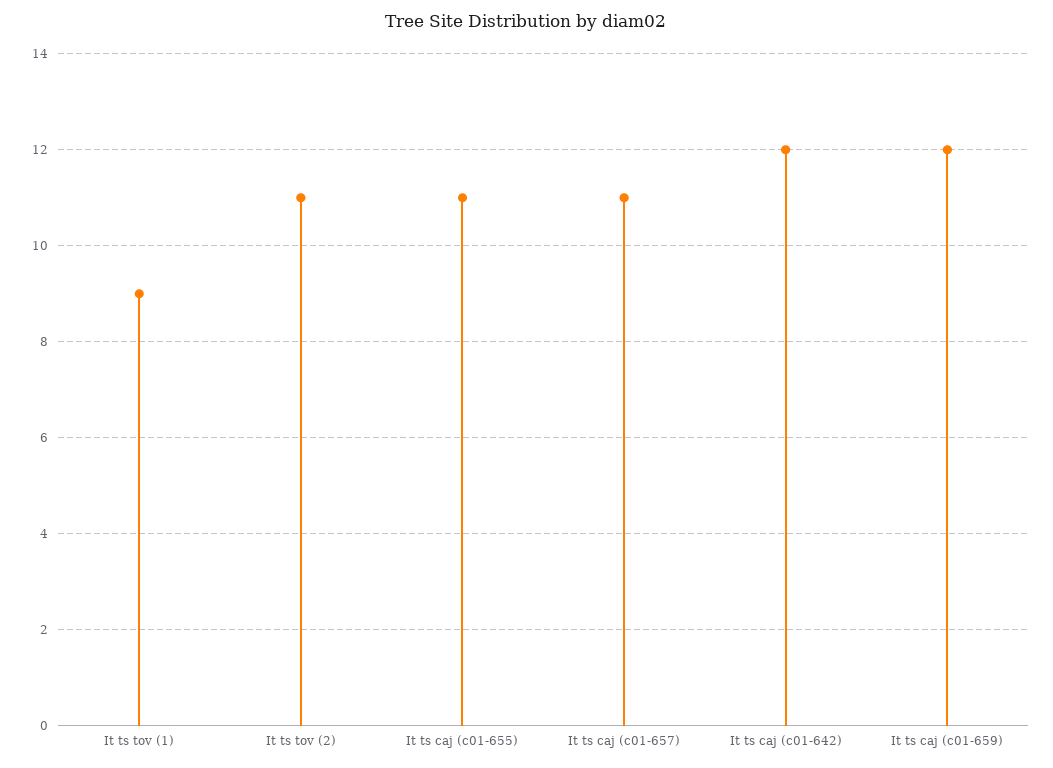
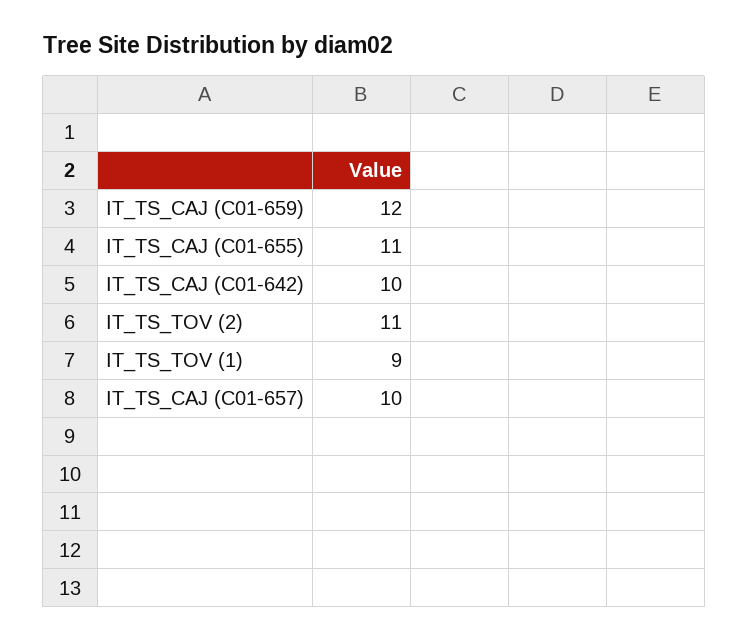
It ts caj (c01-657): 11 -> 10
It ts caj (c01-642): 12 -> 10

